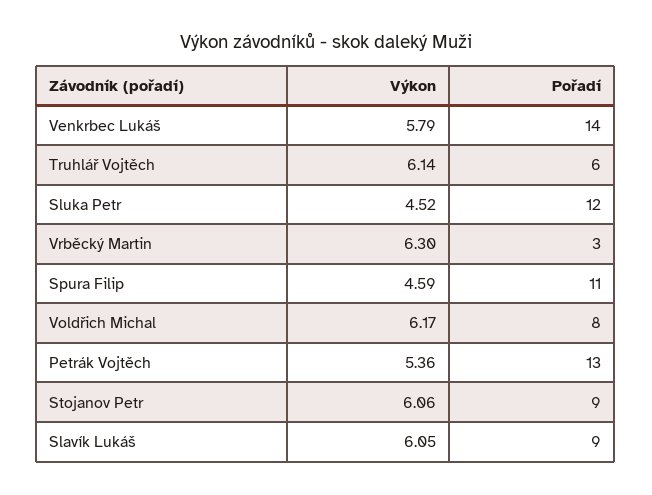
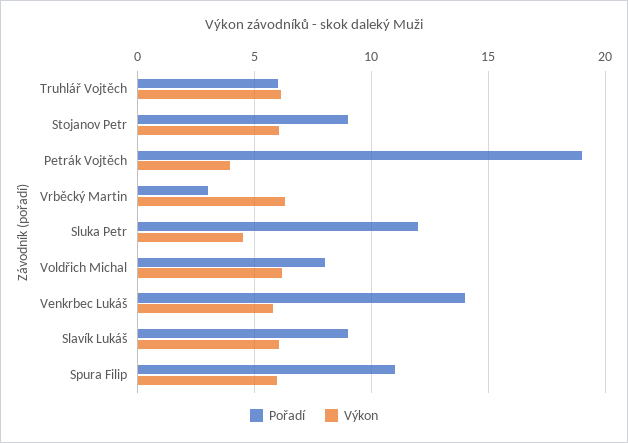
Výkon, Spura Filip: 4.59 -> 6
Výkon, Petrák Vojtěch: 5.36 -> 4
Pořadí, Petrák Vojtěch: 13 -> 19

